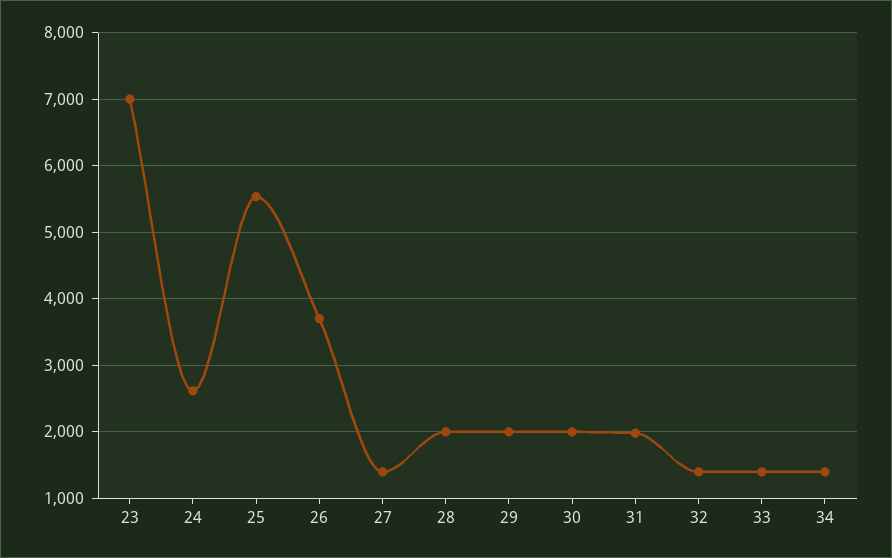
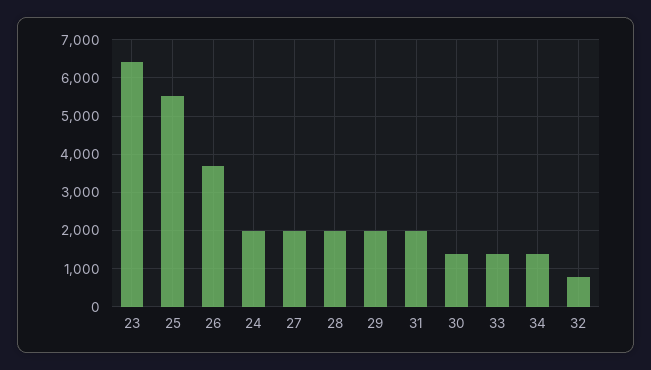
23: 7000 -> 6400
24: 2600 -> 2000
27: 1400 -> 2000
30: 2000 -> 1400
32: 1400 -> 800

